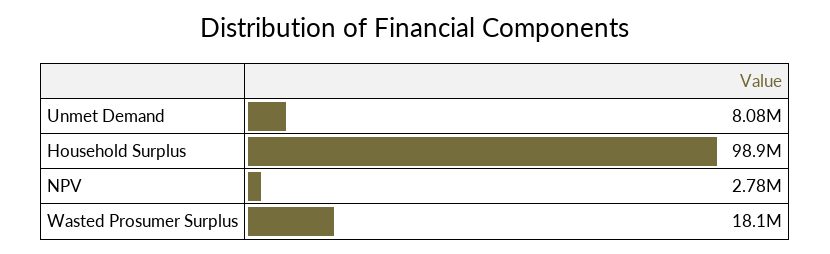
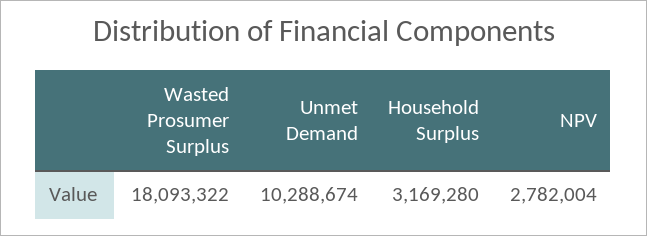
Unmet Demand: 8080000 -> 10288674
Household Surplus: 98900000 -> 3169280

